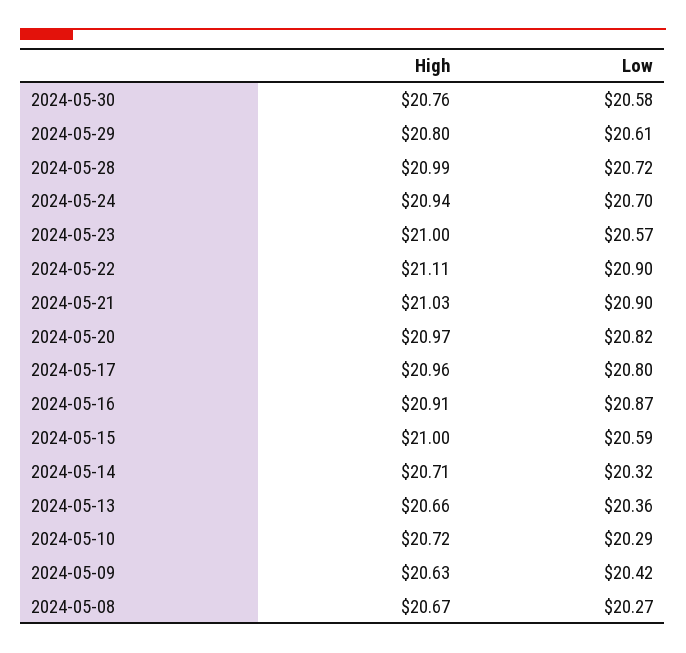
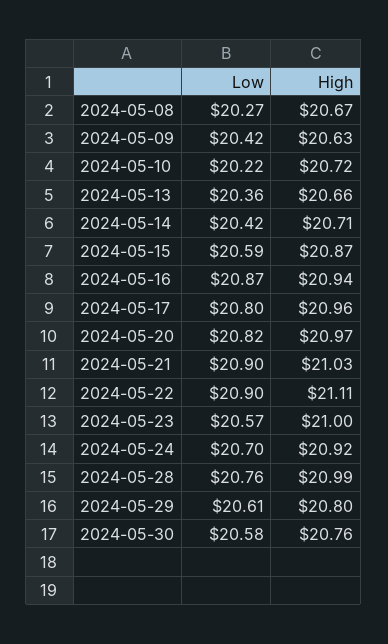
Low, 2024-05-28: 20.72 -> 20.76
High, 2024-05-24: 20.94 -> 20.92
High, 2024-05-16: 20.91 -> 20.94
High, 2024-05-15: 21 -> 20.87
Low, 2024-05-14: 20.32 -> 20.42
Low, 2024-05-10: 20.29 -> 20.22

